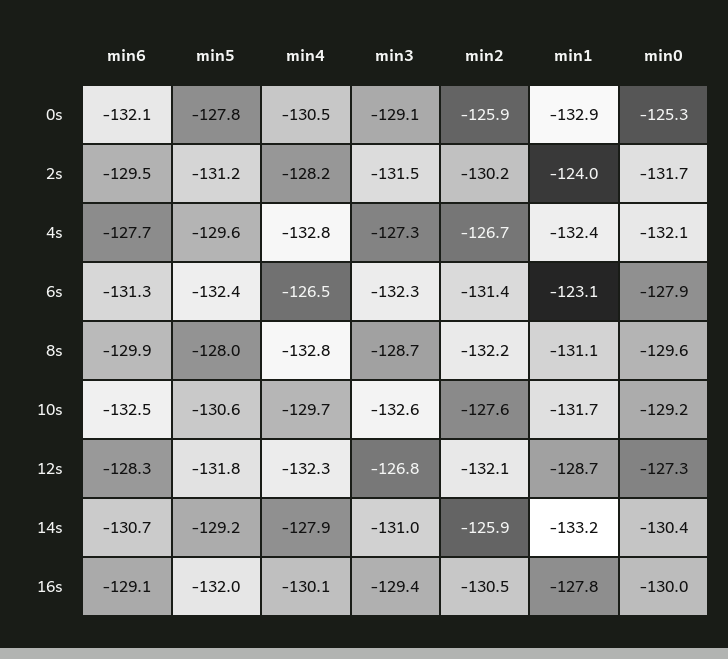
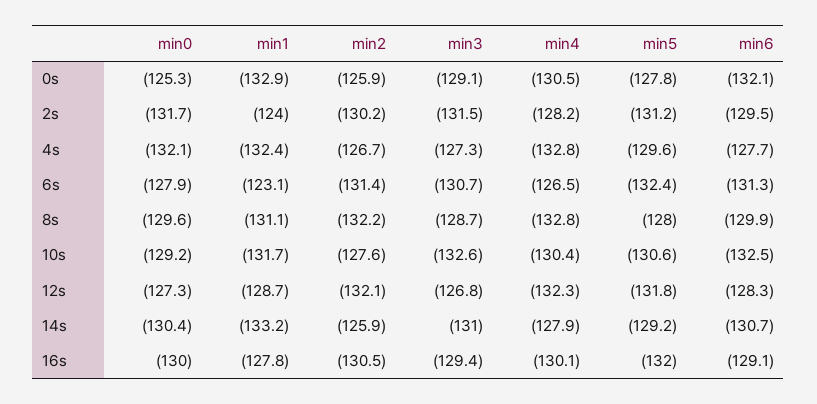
min3, 6s: -132.3 -> -130.7
min4, 10s: -129.7 -> -130.4

